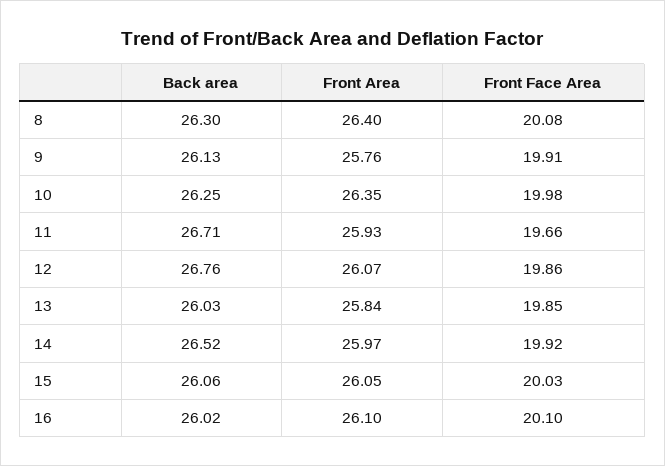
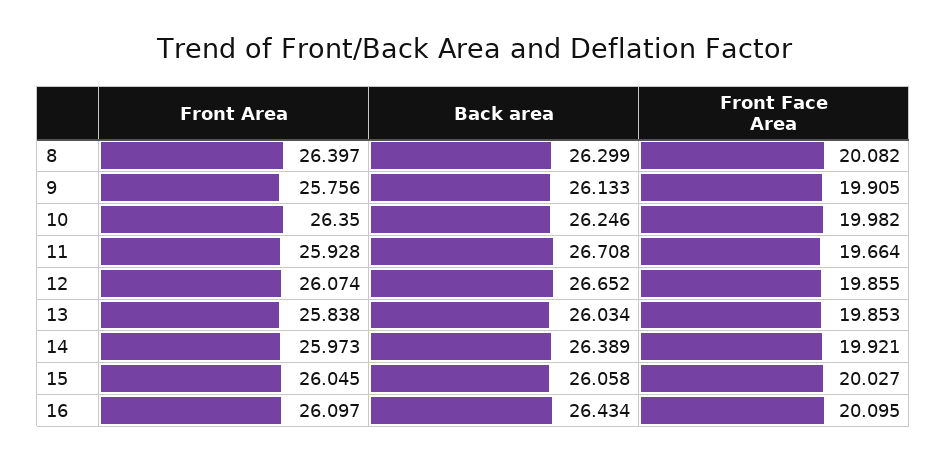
Back area, 12: 26.76 -> 26.652
Back area, 14: 26.52 -> 26.389
Back area, 16: 26.02 -> 26.434

